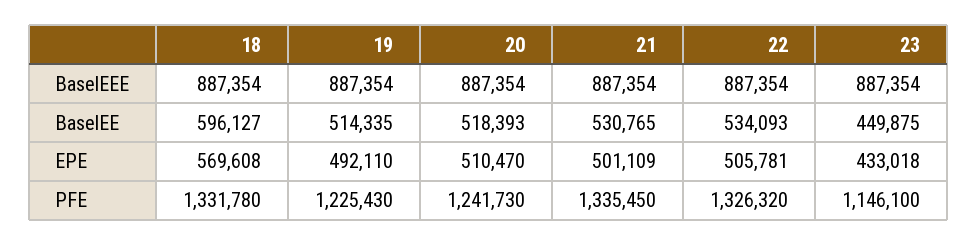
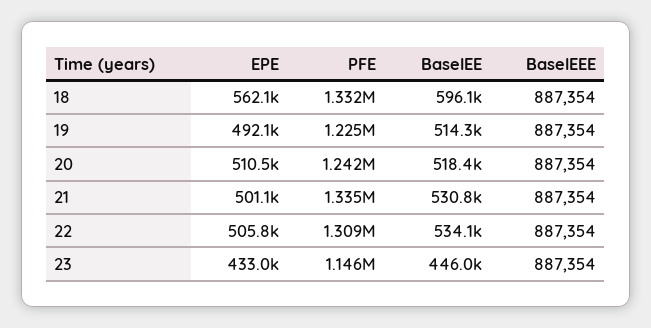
23, BaselEE: 449875 -> 446000
18, EPE: 569608 -> 562100
22, PFE: 1326320 -> 1309000

